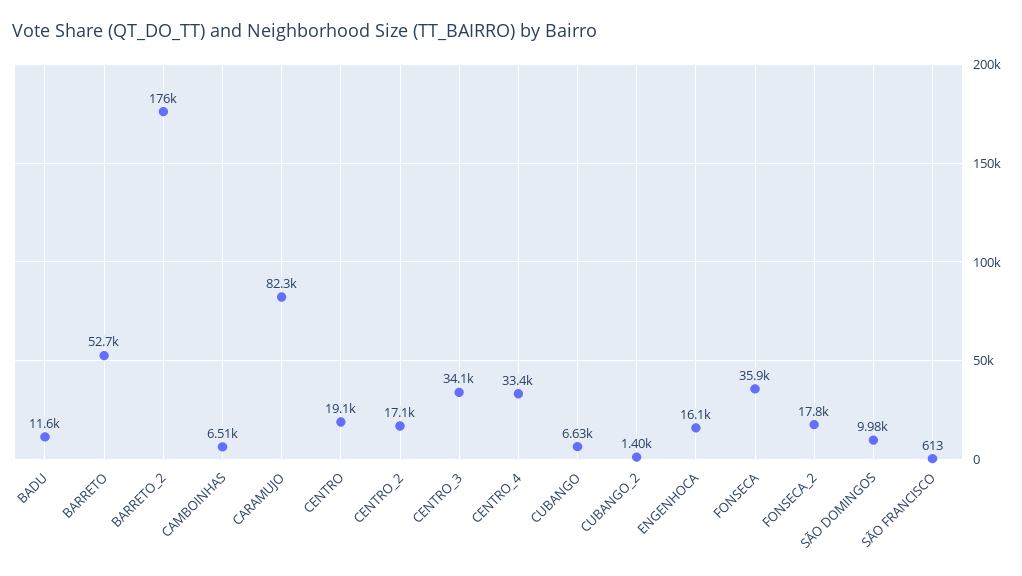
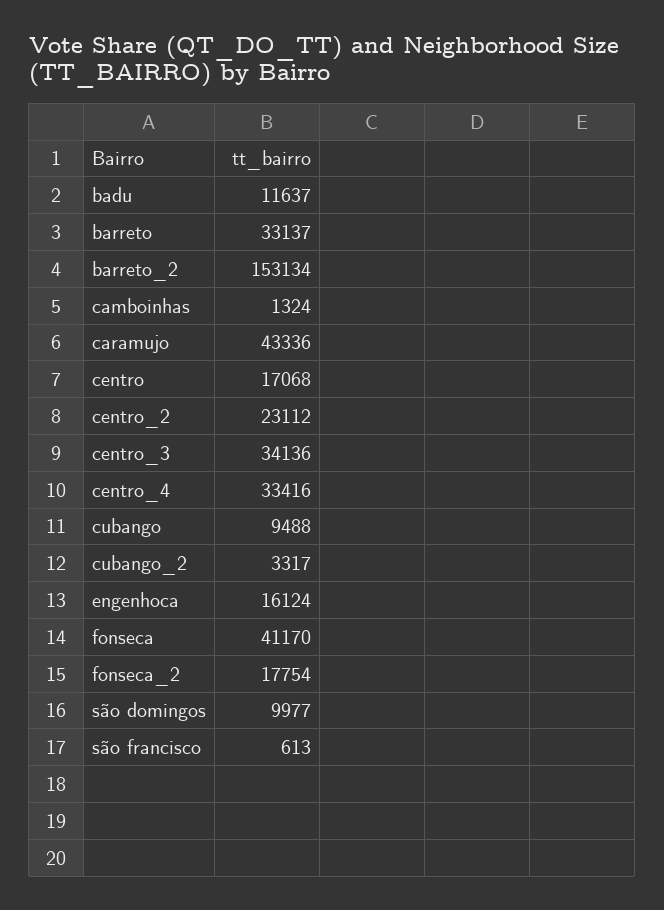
BARRETO: 52700 -> 33137
BARRETO_2: 176000 -> 153134
CAMBOINHAS: 6510 -> 1324
CARAMUJO: 82300 -> 43336
CENTRO: 19100 -> 17068
CENTRO_2: 17100 -> 23112
CUBANGO: 6630 -> 9488
CUBANGO_2: 1400 -> 3317
FONSECA: 35900 -> 41170

